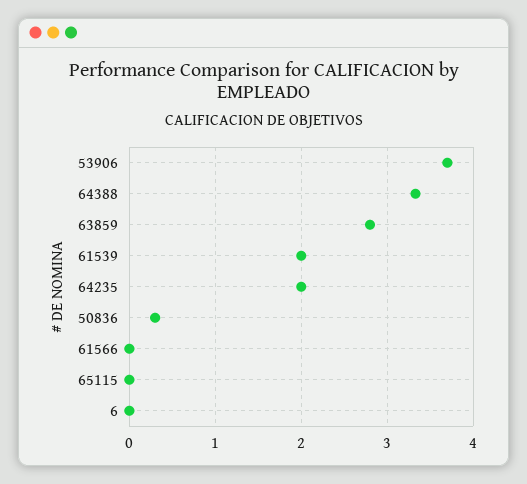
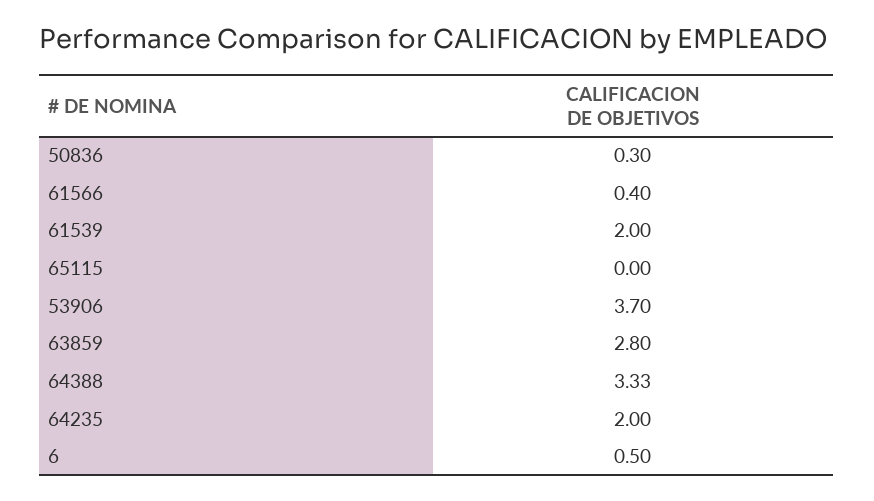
61566: 0 -> 0.4
6: 0 -> 0.5

